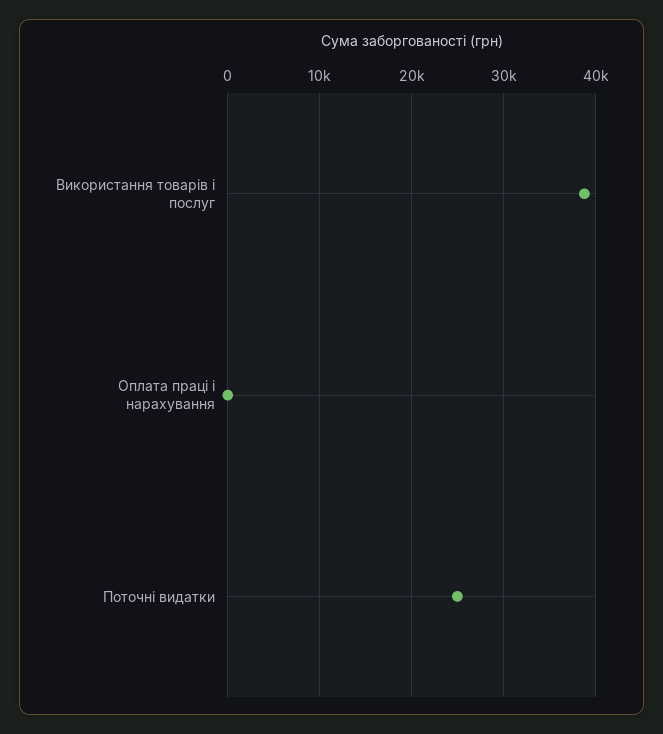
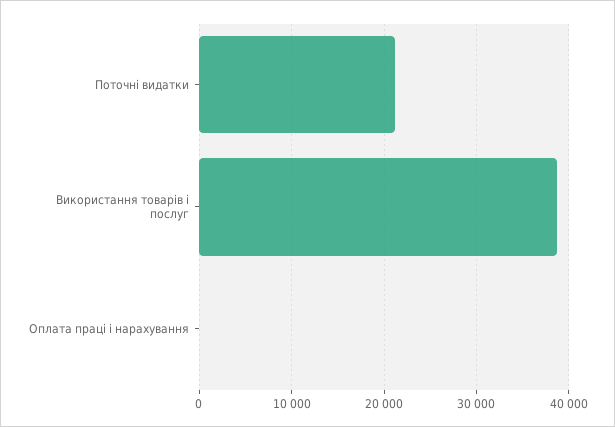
Поточні видатки: 25000 -> 21000

